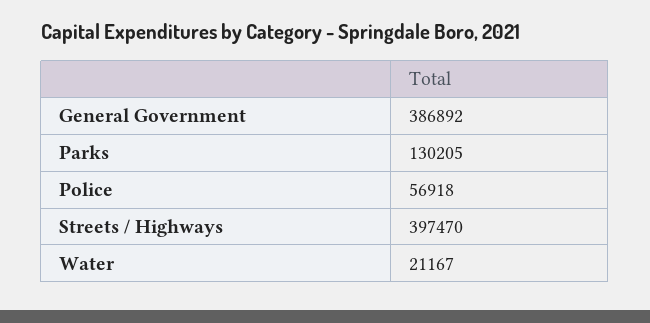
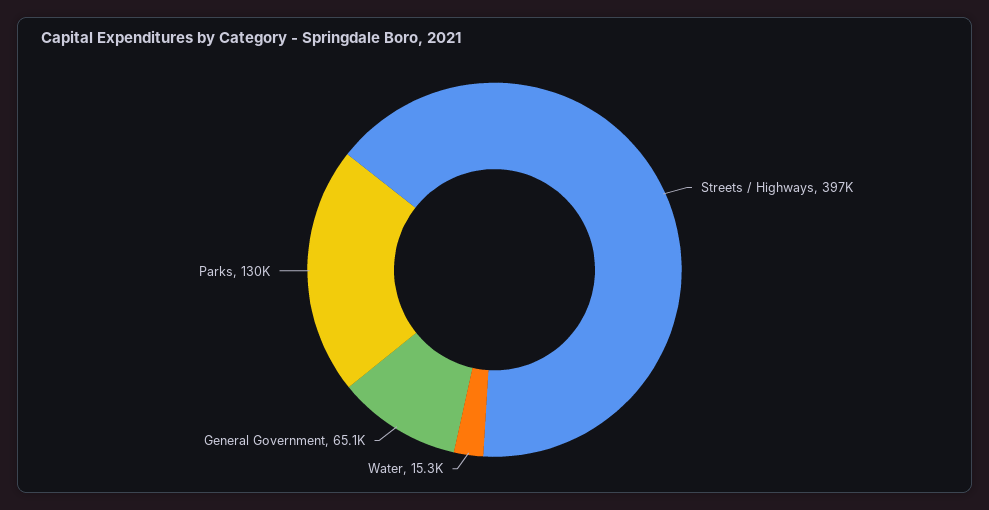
General Government: 386892 -> 65100
Police: 56918 -> none
Water: 21167 -> 15300

